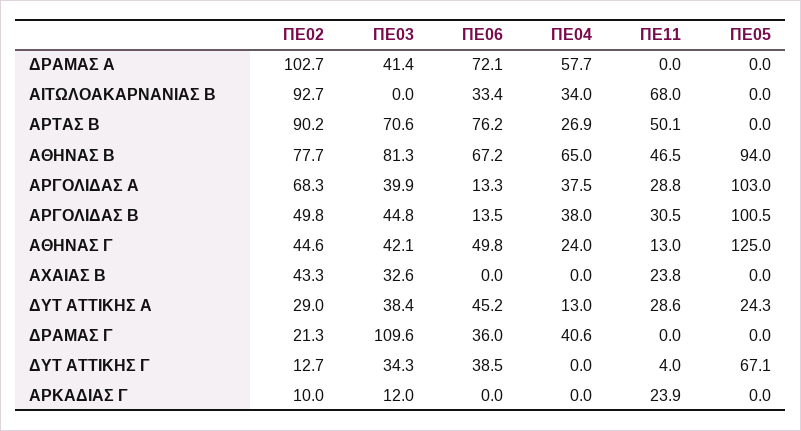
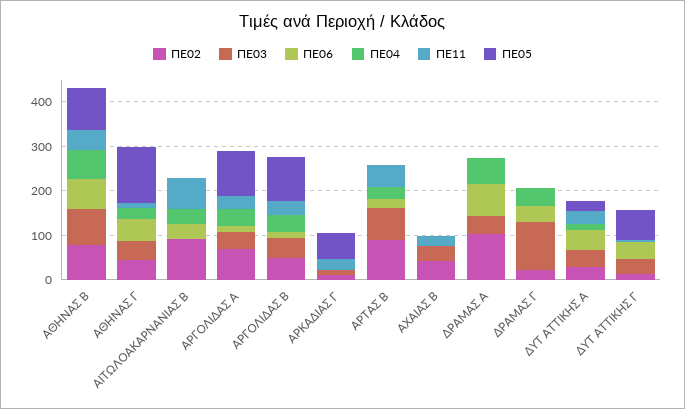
ΠΕ06, ΑΡΤΑΣ Β: 76.2 -> 20
ΠΕ05, ΑΡΚΑΔΙΑΣ Γ: 0 -> 60

